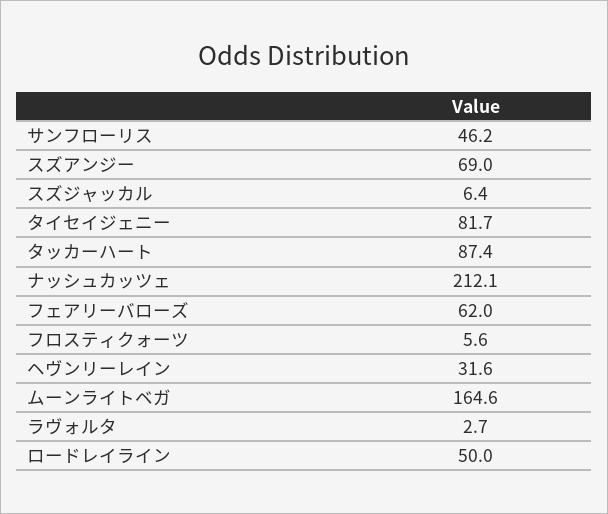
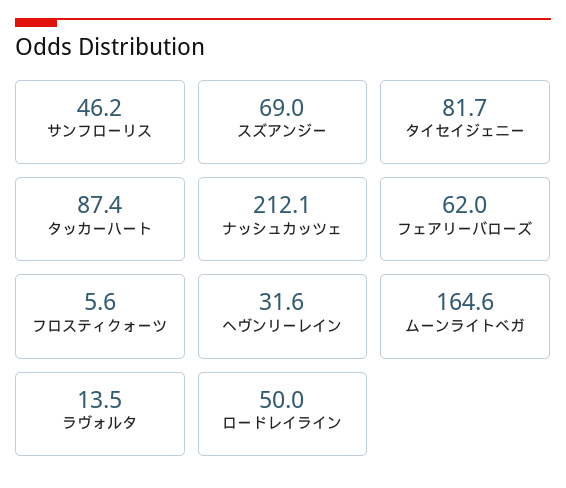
スズジャッカル: 6.4 -> none
ラヴォルタ: 2.7 -> 13.5

